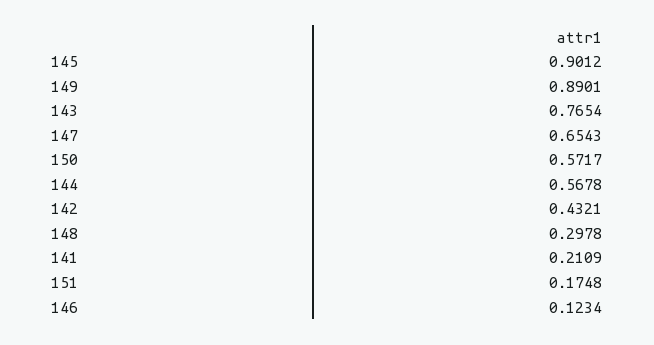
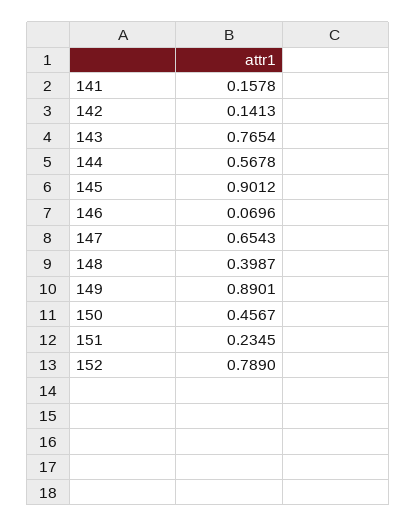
150: 0.5717 -> 0.4567
142: 0.4321 -> 0.1413
148: 0.2978 -> 0.3987
141: 0.2109 -> 0.1578
151: 0.1748 -> 0.2345
146: 0.1234 -> 0.0696
152: none -> 0.789

